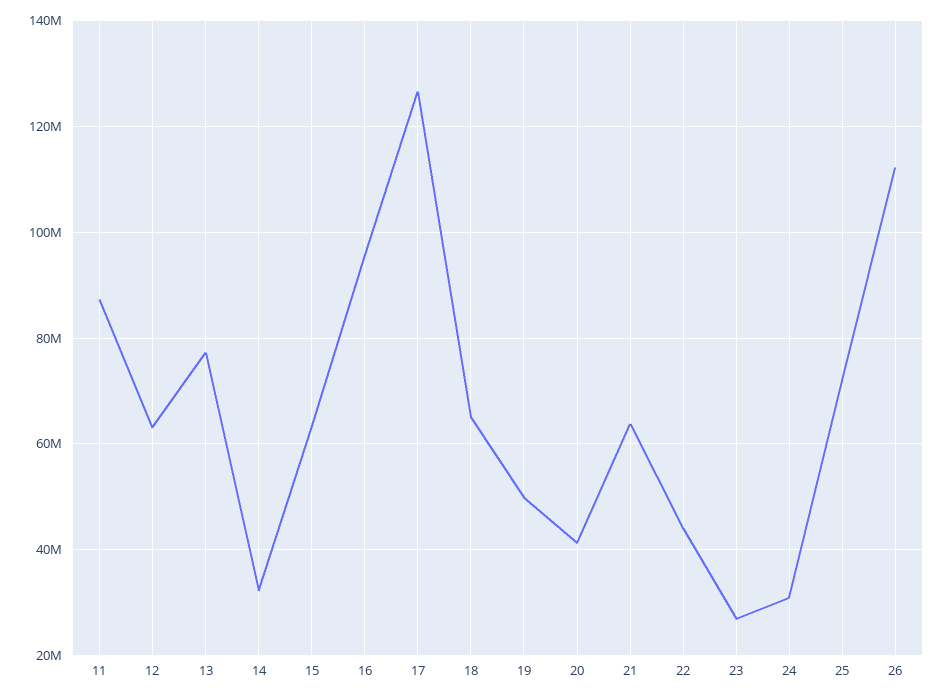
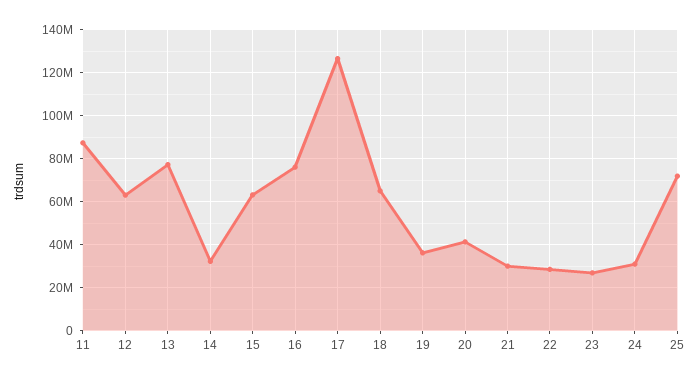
16: 96000000 -> 75000000
19: 50000000 -> 35000000
21: 64000000 -> 30000000
22: 44000000 -> 30000000
26: 112000000 -> none

